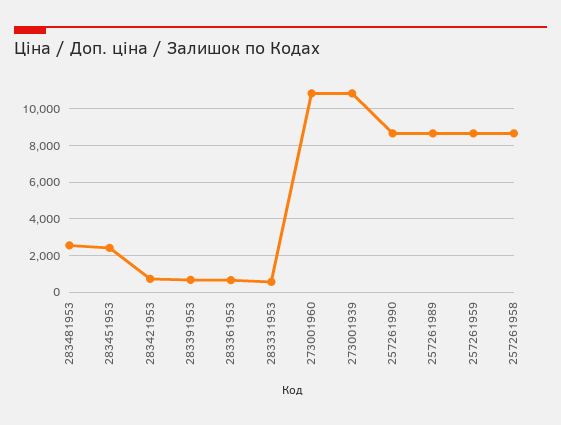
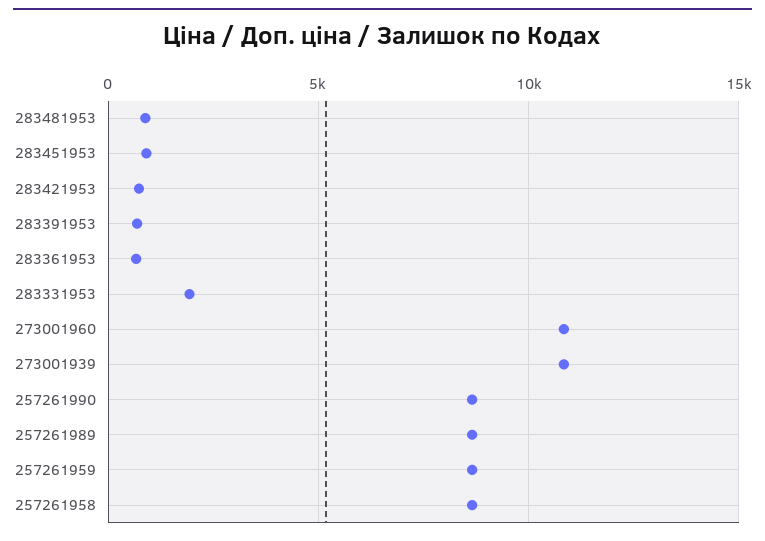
283481953: 2500 -> 1000
283451953: 2500 -> 1000
283331953: 500 -> 2000

